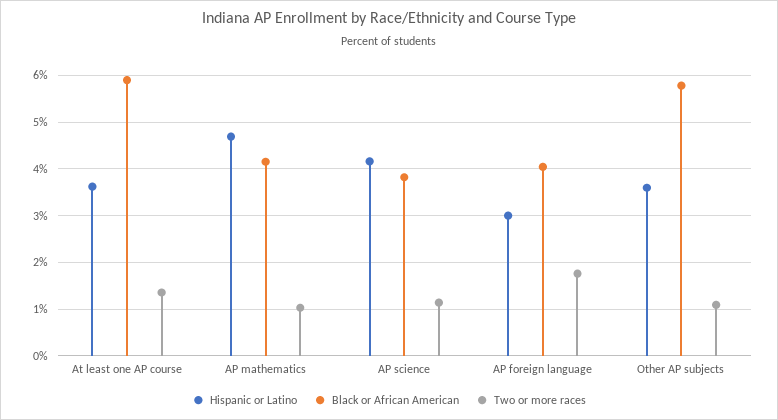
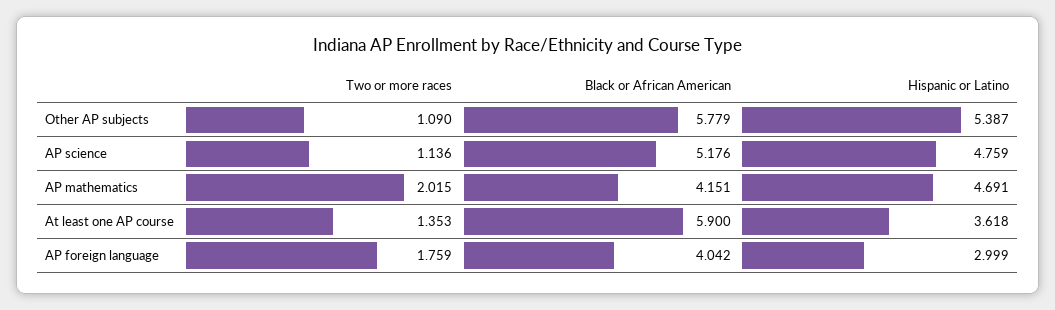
Two or more races, AP mathematics: 1 -> 2.015
Hispanic or Latino, AP science: 4.2 -> 4.759
Black or African American, AP science: 3.8 -> 5.176
Hispanic or Latino, Other AP subjects: 3.6 -> 5.387

